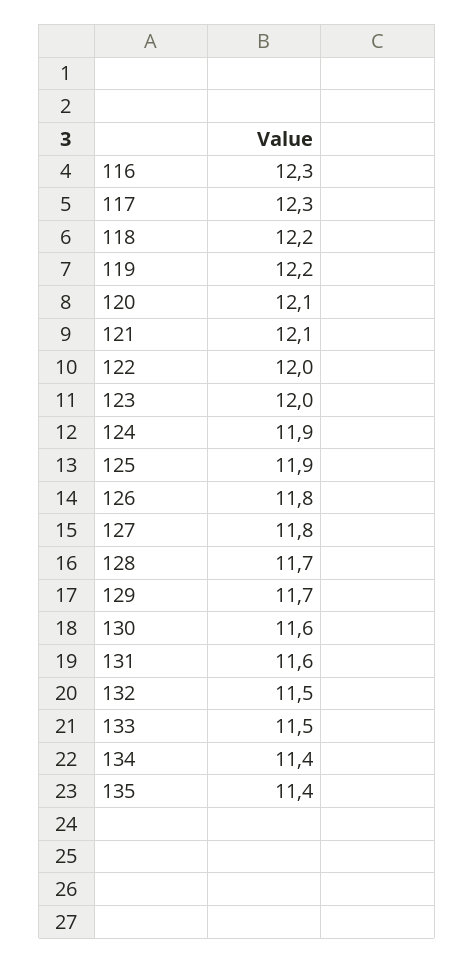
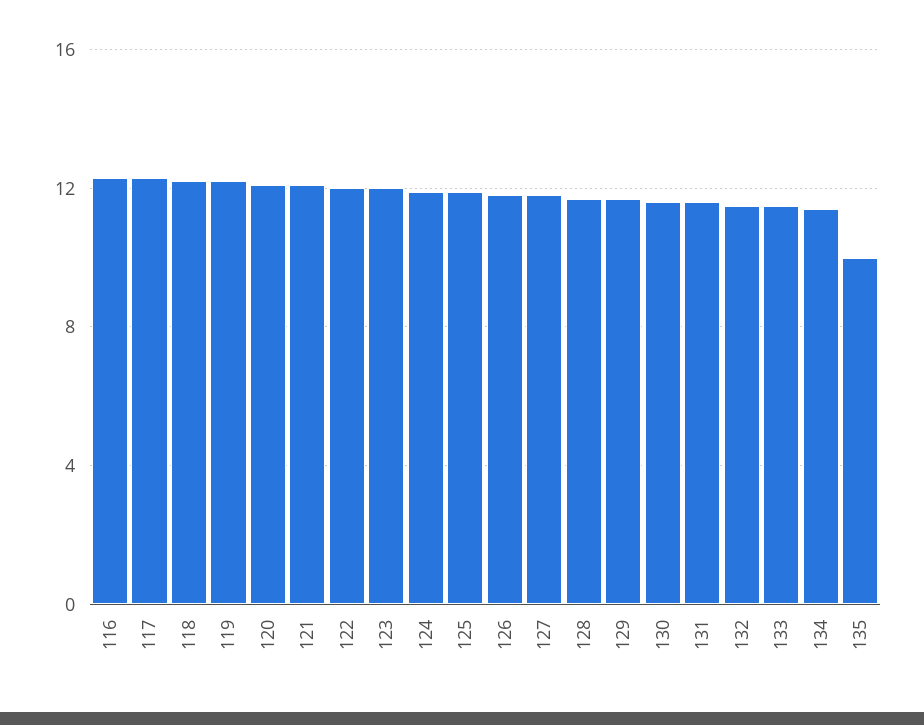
135: 11.4 -> 10

